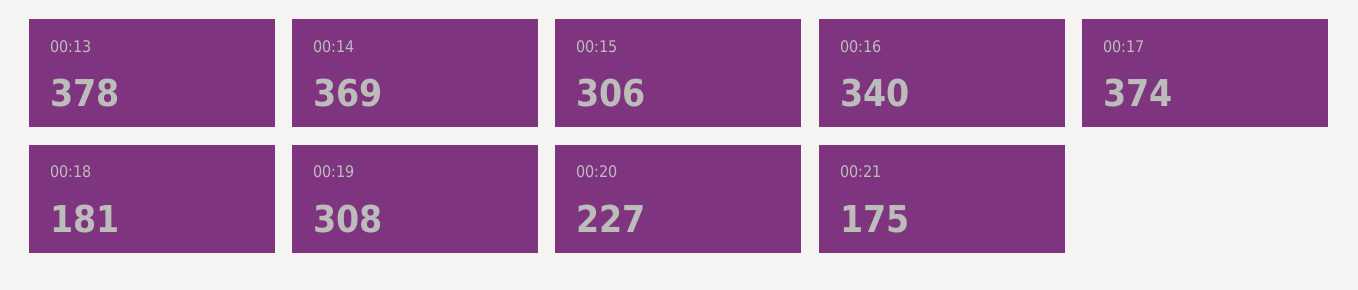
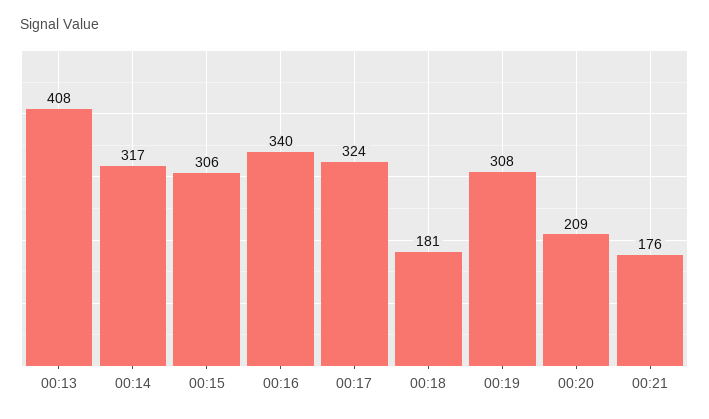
00:13: 378 -> 408
00:14: 369 -> 317
00:17: 374 -> 324
00:20: 227 -> 209
00:21: 175 -> 176

